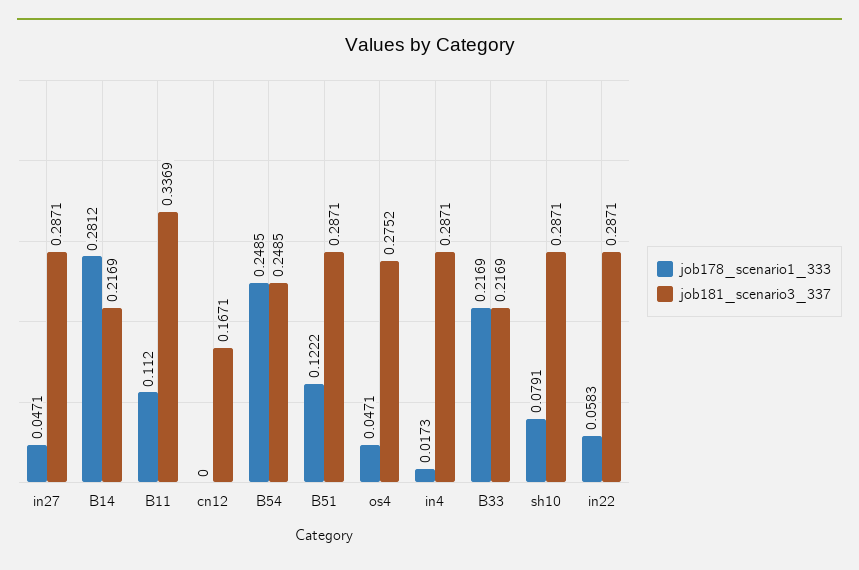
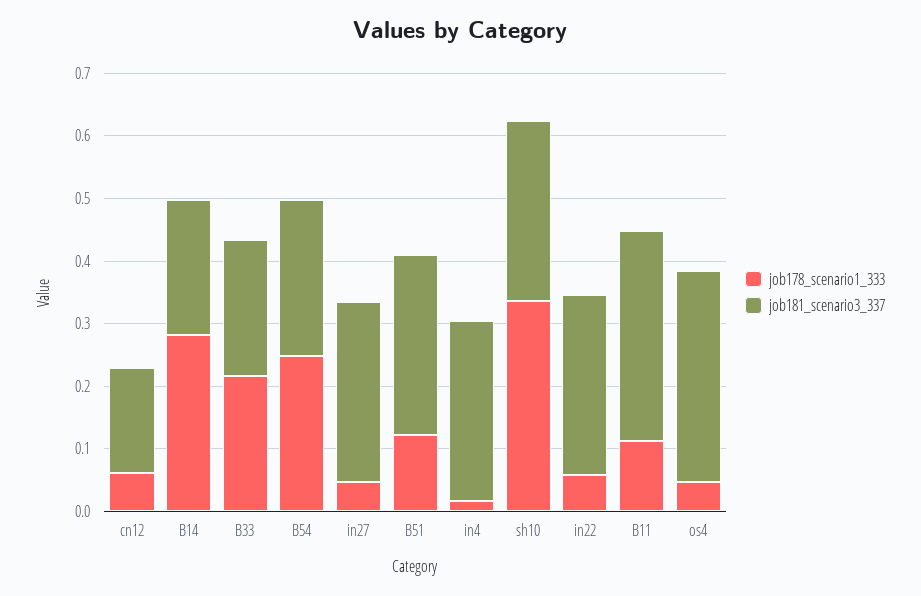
job178_scenario1_333, cn12: 0 -> 0.06
job181_scenario3_337, os4: 0.2752 -> 0.34
job178_scenario1_333, sh10: 0.0791 -> 0.34

